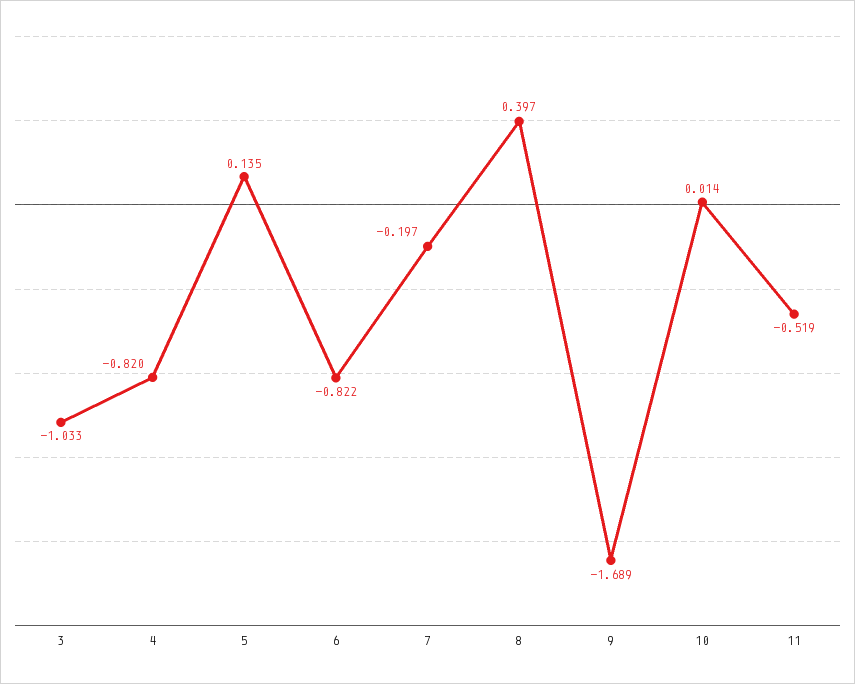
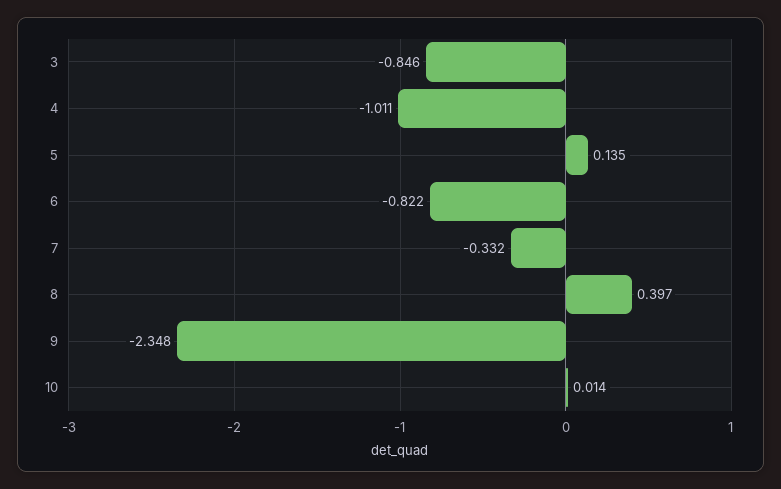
3: -1.033 -> -0.846
4: -0.82 -> -1.011
7: -0.197 -> -0.332
9: -1.689 -> -2.348
11: -0.519 -> none

